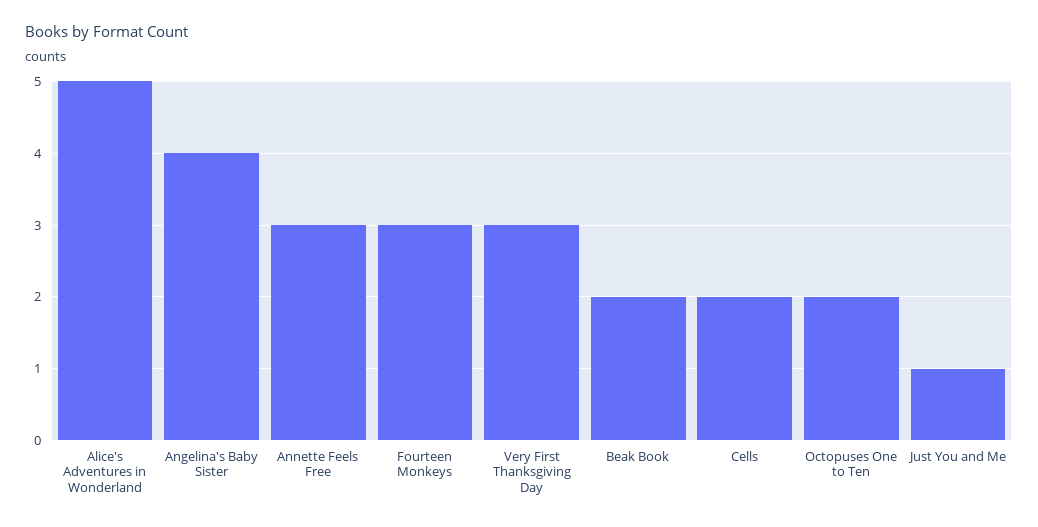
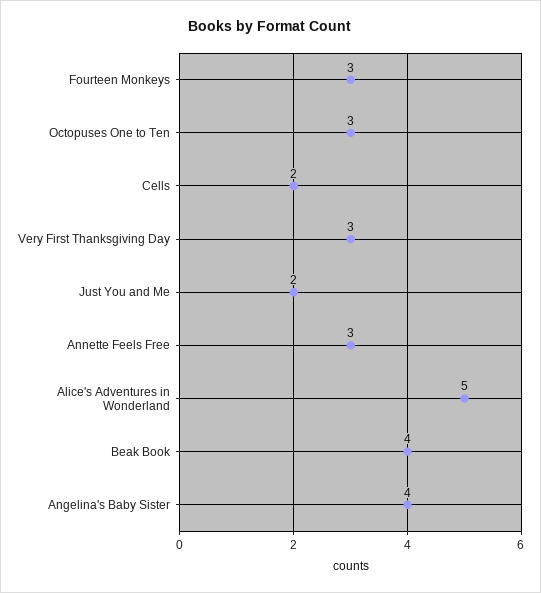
Beak Book: 2 -> 4
Octopuses One to Ten: 2 -> 3
Just You and Me: 1 -> 2

